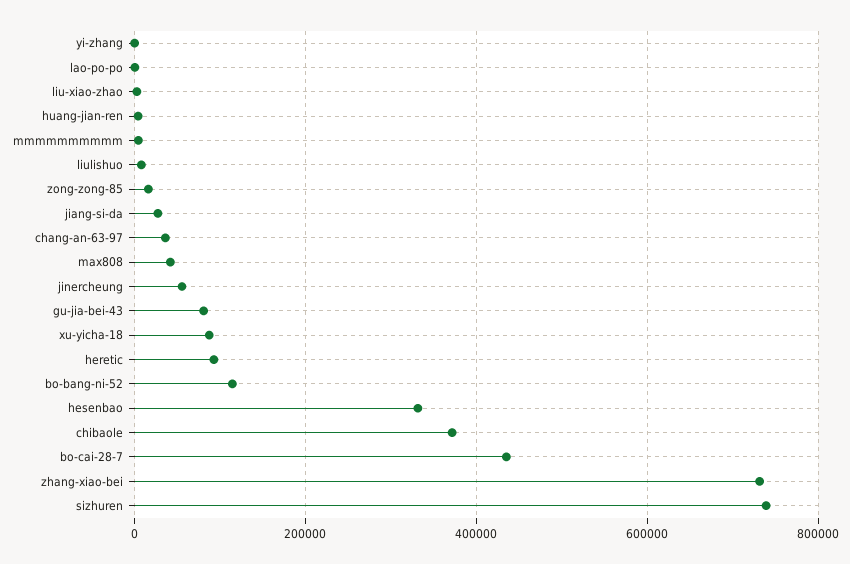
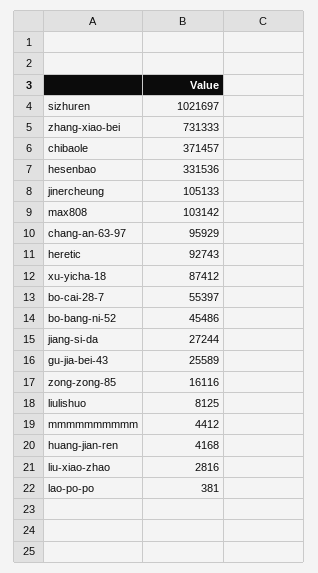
yi-zhang: 0 -> none
chang-an-63-97: 40000 -> 95929
max808: 40000 -> 103142
jinercheung: 60000 -> 105133
gu-jia-bei-43: 80000 -> 25589
bo-bang-ni-52: 120000 -> 45486
bo-cai-28-7: 440000 -> 55397
sizhuren: 740000 -> 1021697

